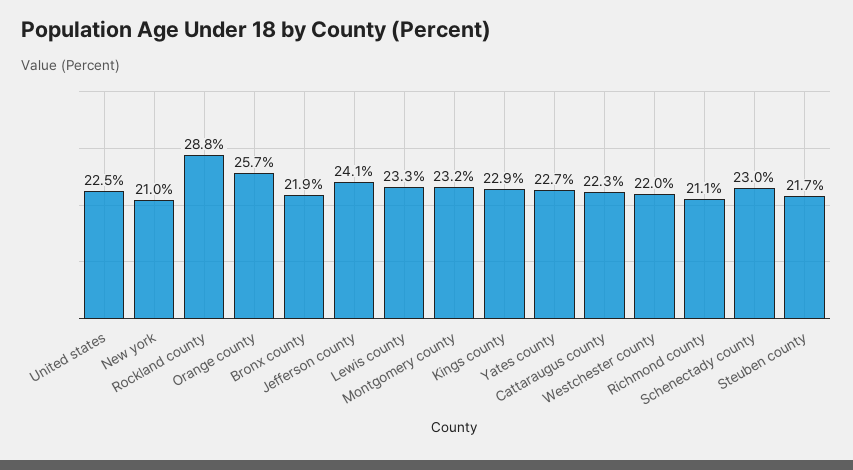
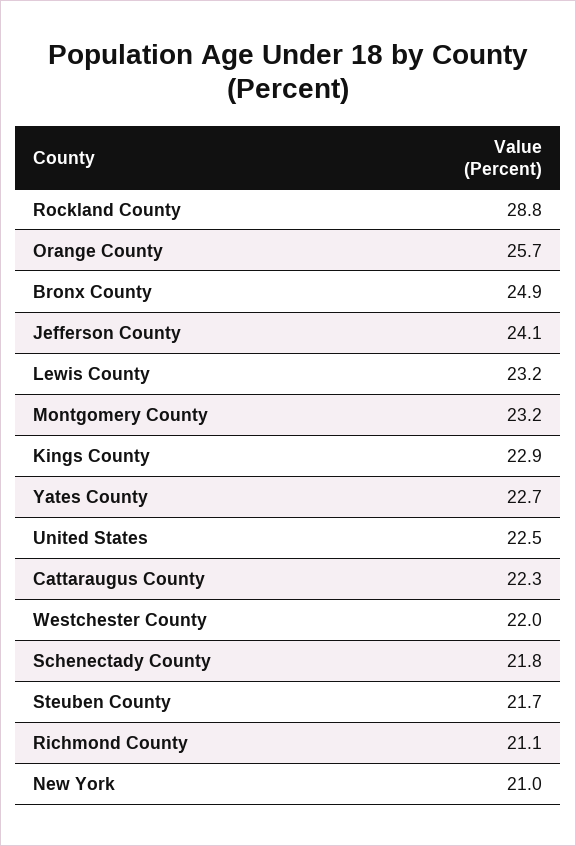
Bronx county: 21.9 -> 24.9
Lewis county: 23.3 -> 23.2
Schenectady county: 23 -> 21.8

